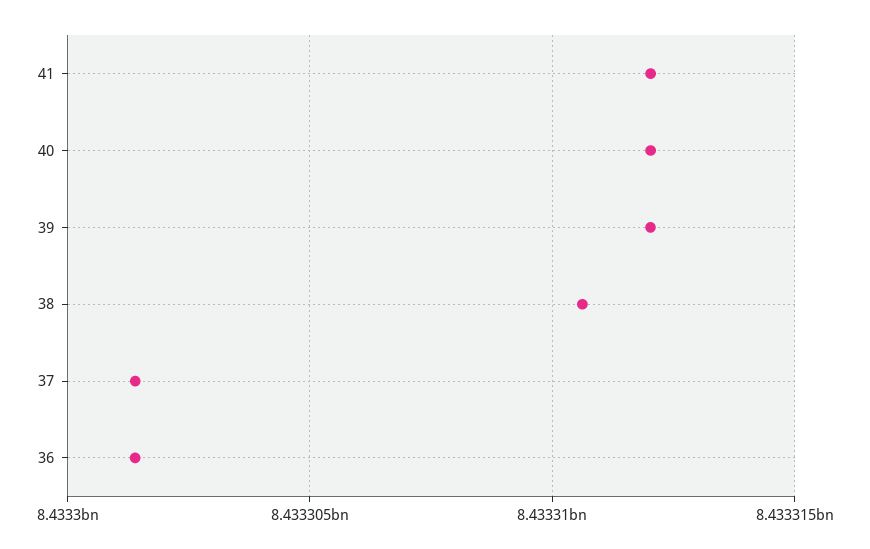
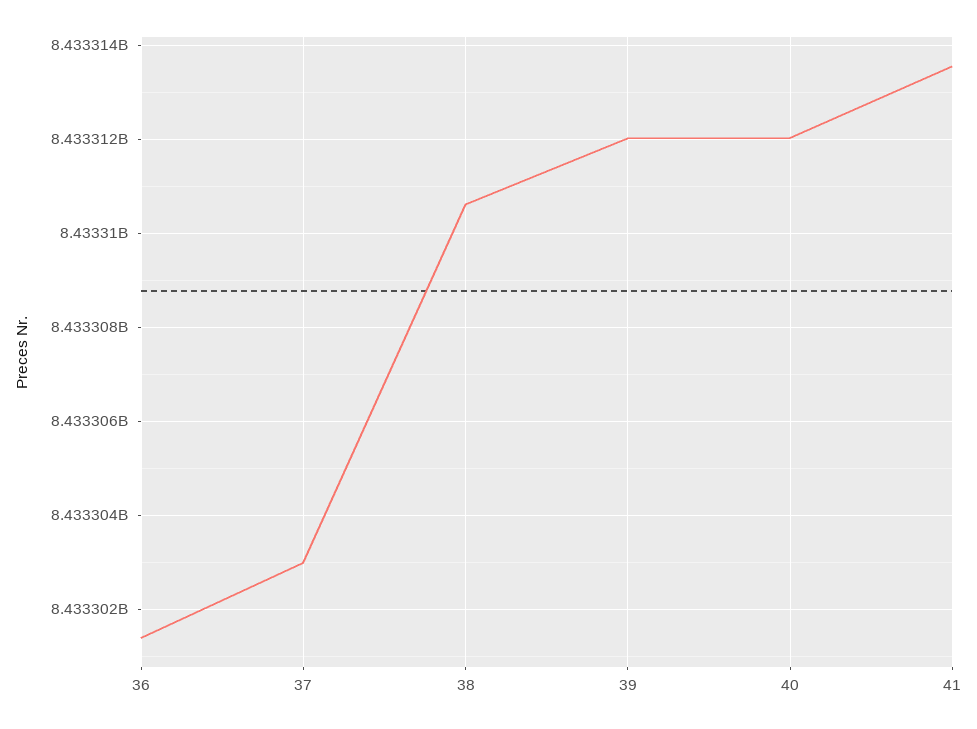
41: 8433312000 -> 8433313600
37: 8433301500 -> 8433303000

